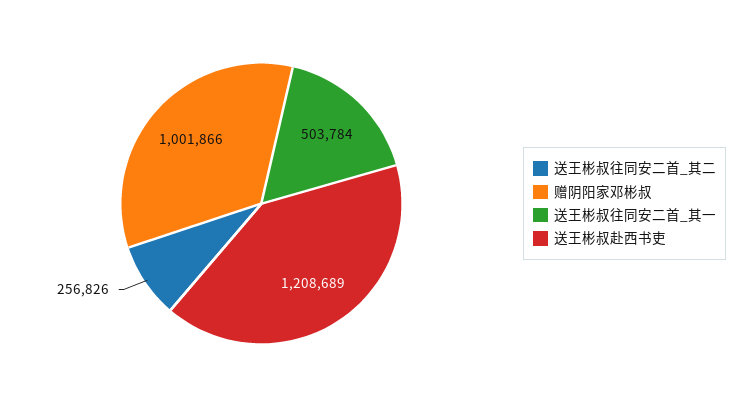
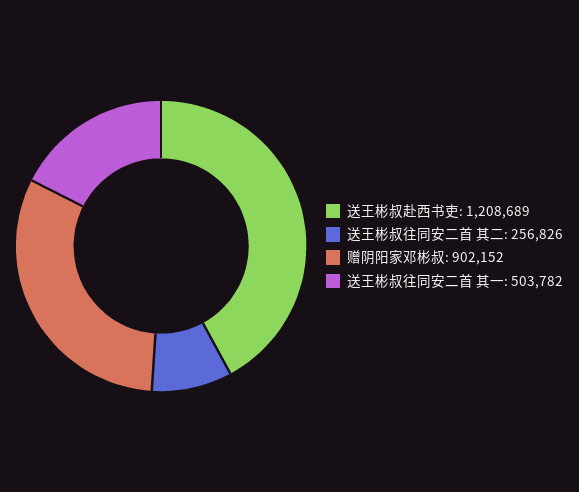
赠阴阳家邓彬叔: 1001866 -> 902152
送王彬叔往同安二首_其一: 503784 -> 503782

